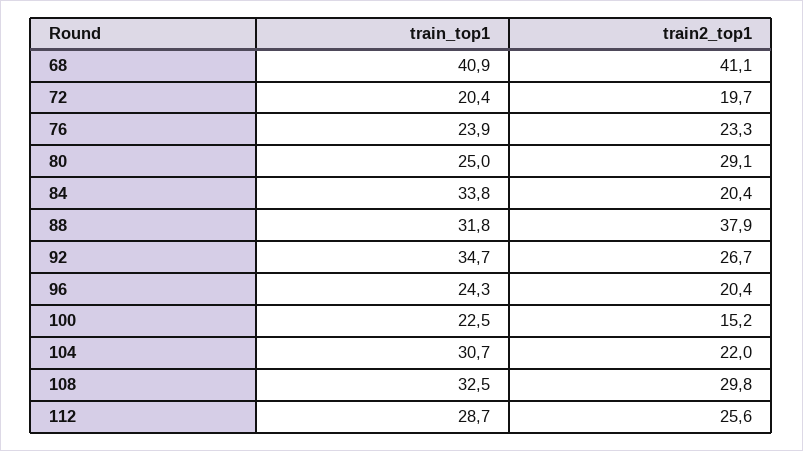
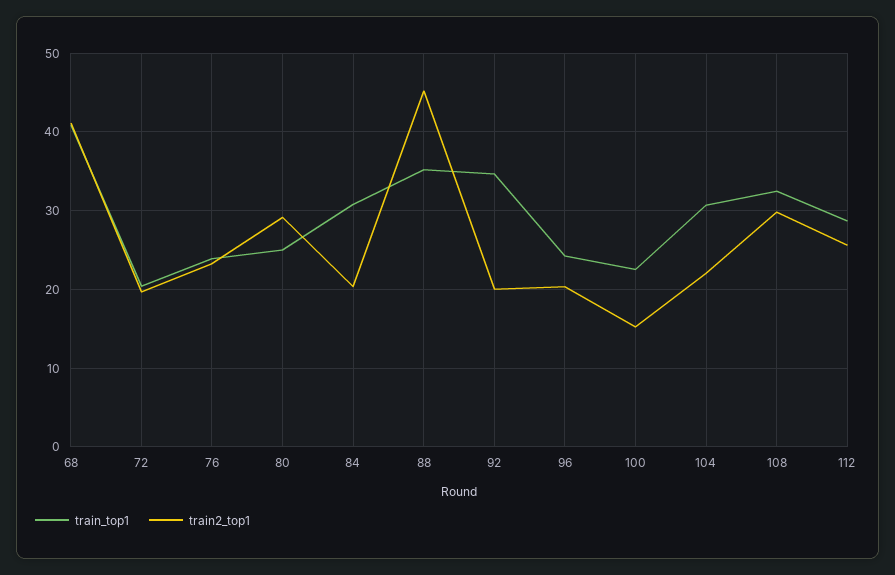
train_top1, 84: 33.8 -> 31
train_top1, 88: 31.8 -> 35
train2_top1, 88: 37.9 -> 45
train2_top1, 92: 26.7 -> 20

